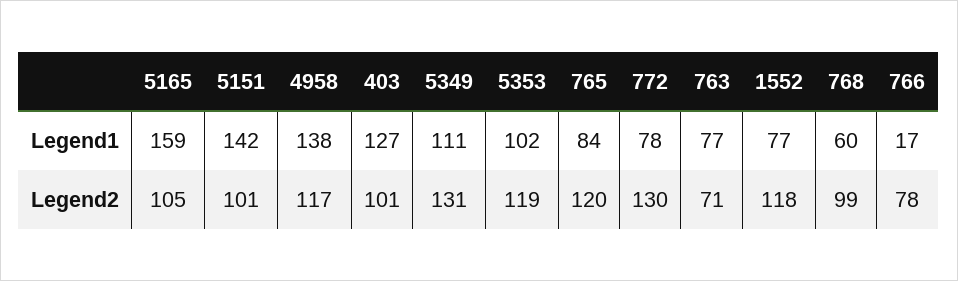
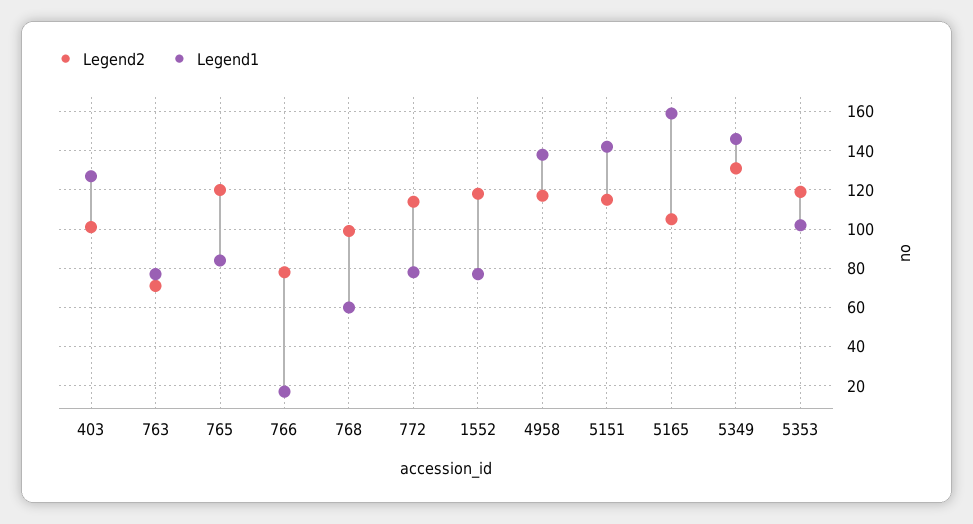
Legend1, 5349: 111 -> 145
Legend2, 5151: 101 -> 115
Legend2, 772: 130 -> 115

